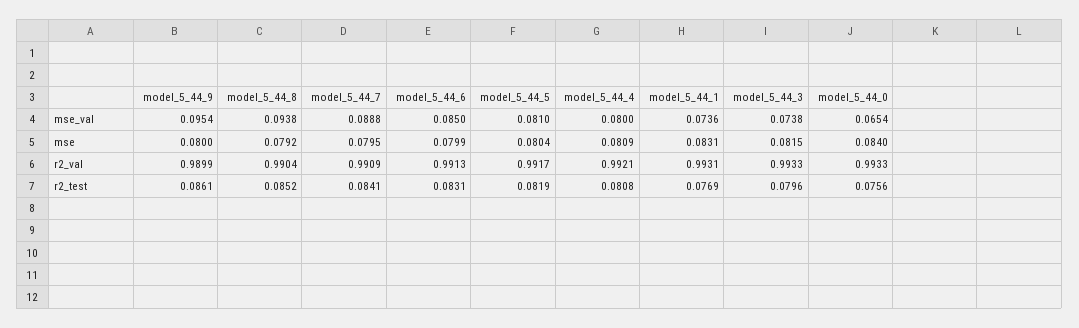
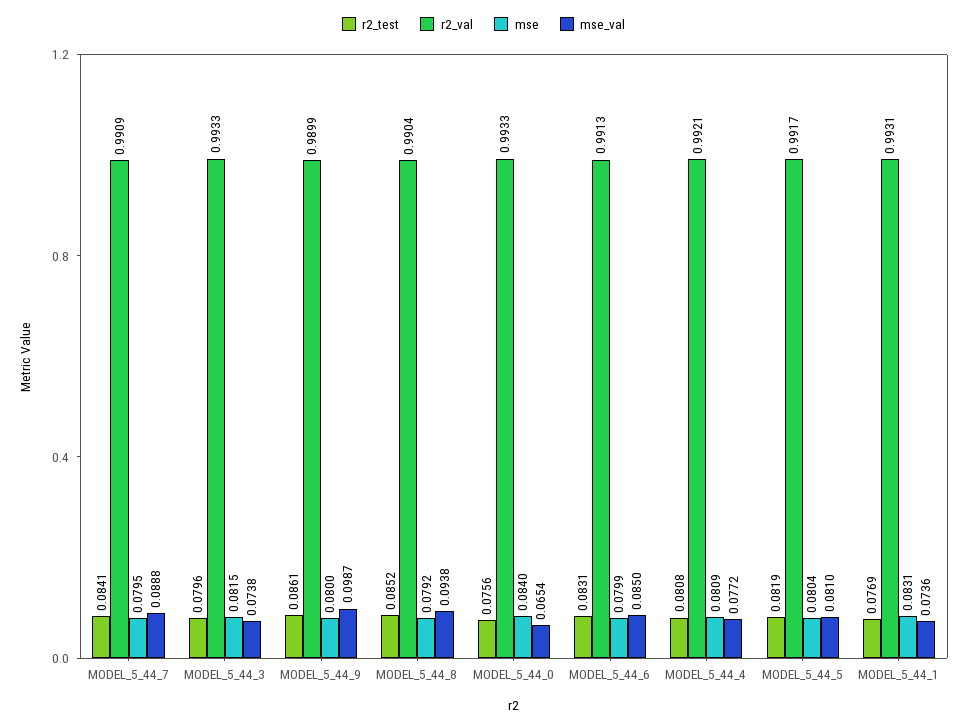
mse_val, model_5_44_9: 0.0954 -> 0.0987
mse_val, model_5_44_4: 0.08 -> 0.0772

